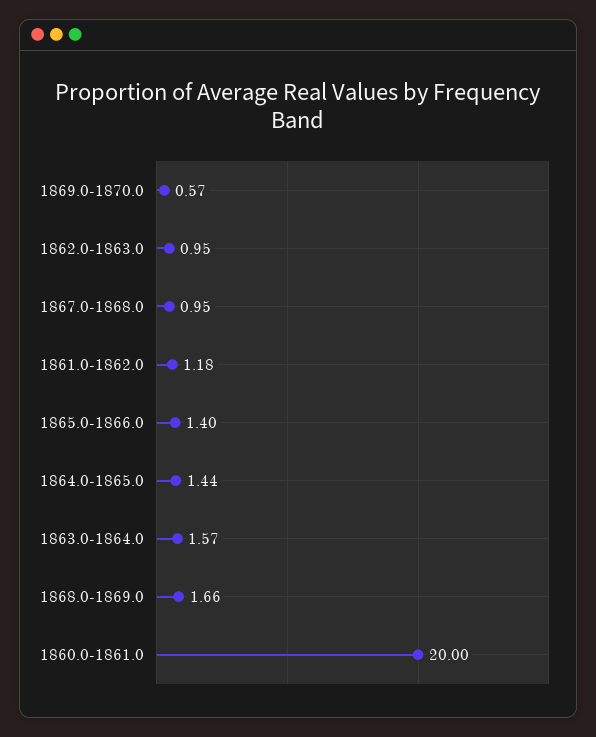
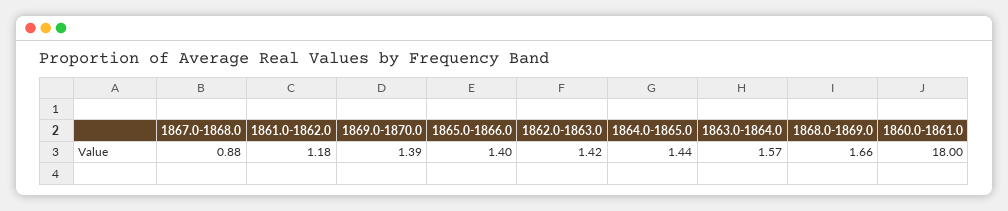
1869.0-1870.0: 0.57 -> 1.39
1862.0-1863.0: 0.95 -> 1.42
1867.0-1868.0: 0.95 -> 0.88
1860.0-1861.0: 20 -> 18

